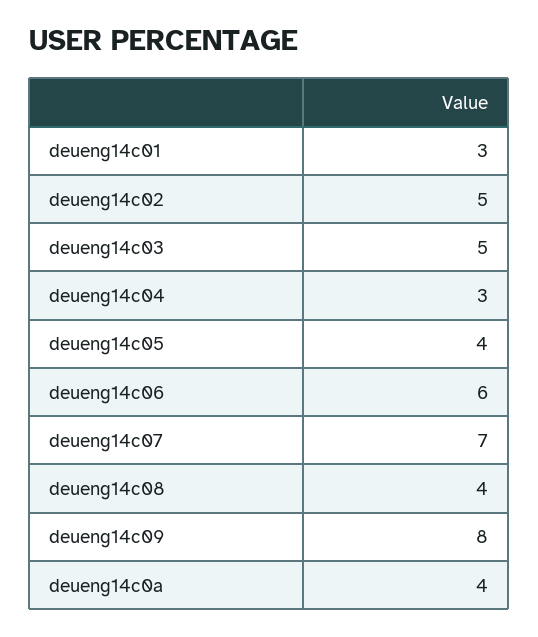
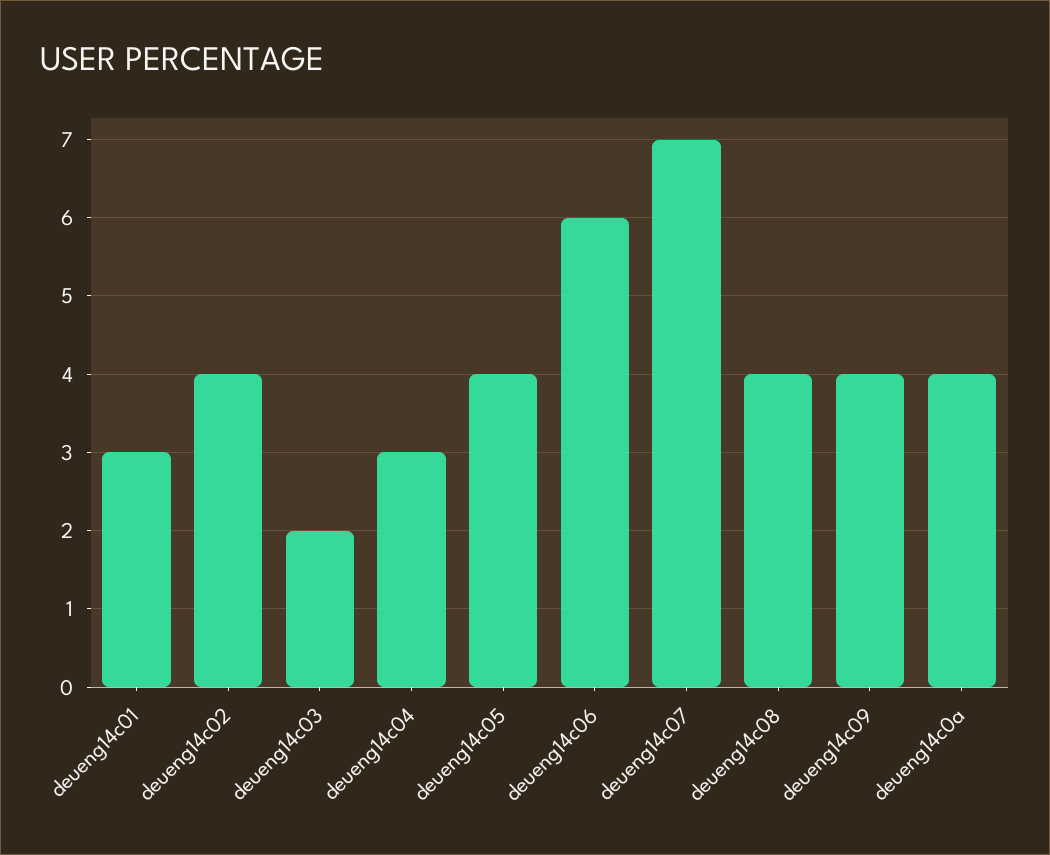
deueng14c02: 5 -> 4
deueng14c03: 5 -> 2
deueng14c09: 8 -> 4

